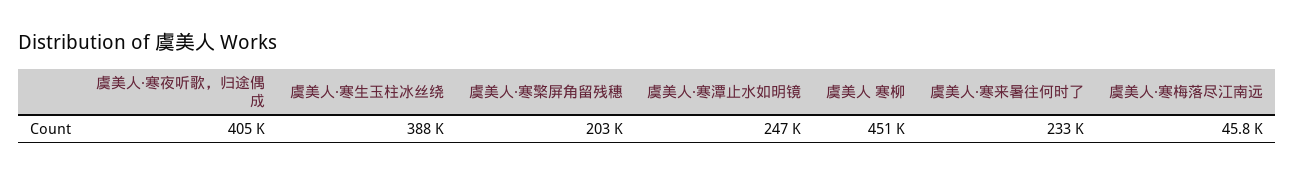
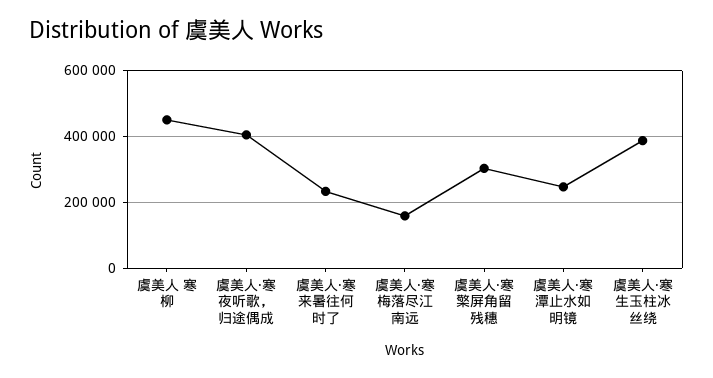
虞美人·寒檠屏角留残穗: 203000 -> 300000
虞美人·寒梅落尽江南远: 45800 -> 160000

